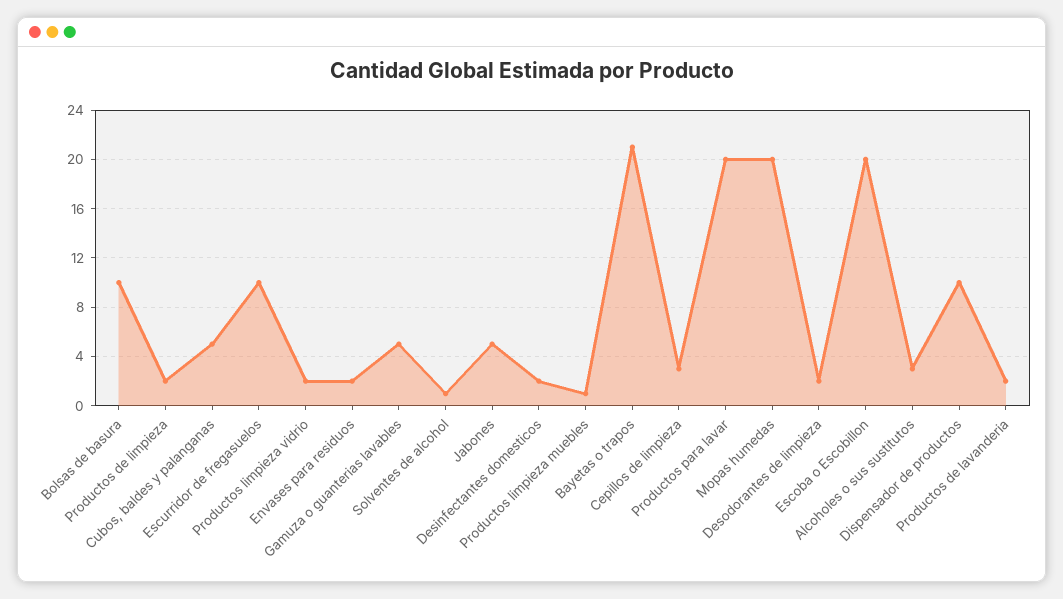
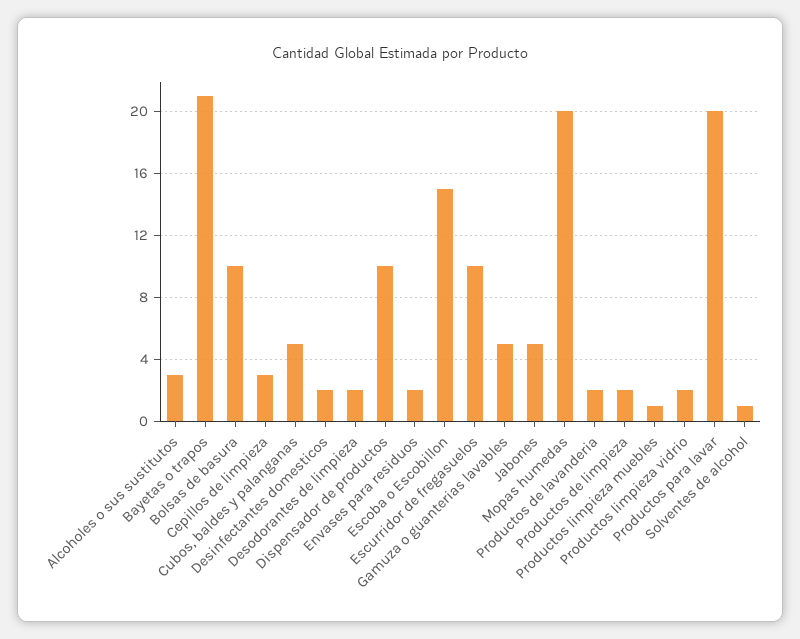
Escoba o Escobillon: 20 -> 15

